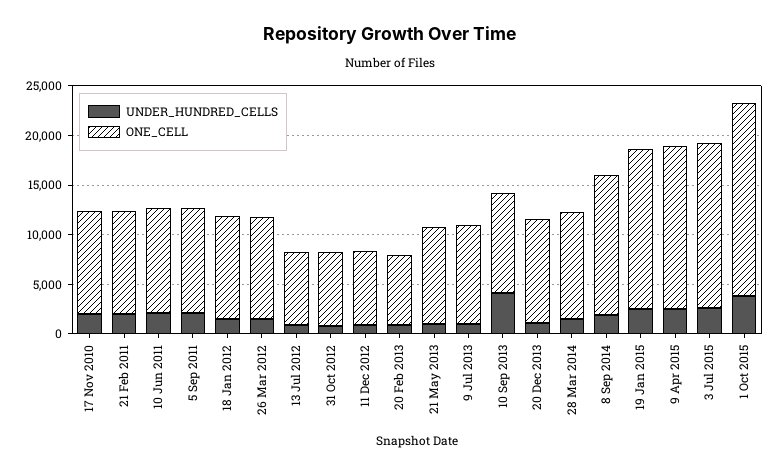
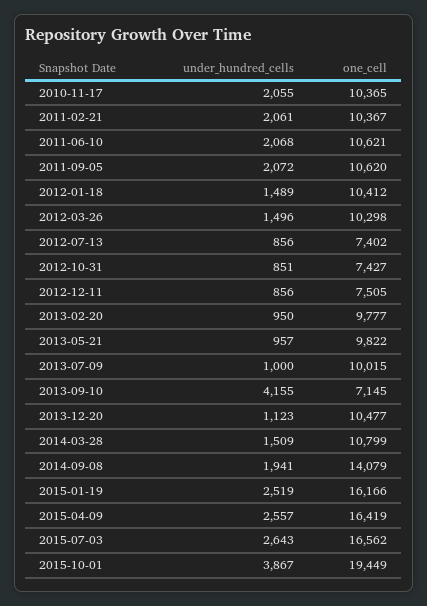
ONE_CELL, 20 Feb 2013: 7000 -> 9777
ONE_CELL, 10 Sep 2013: 10000 -> 7145

